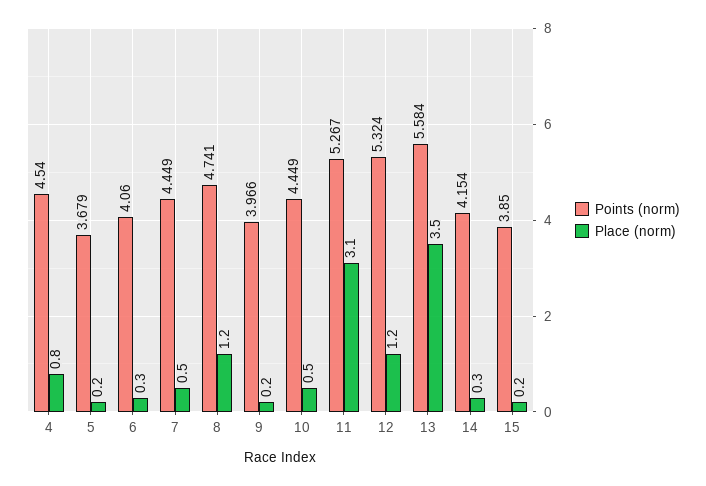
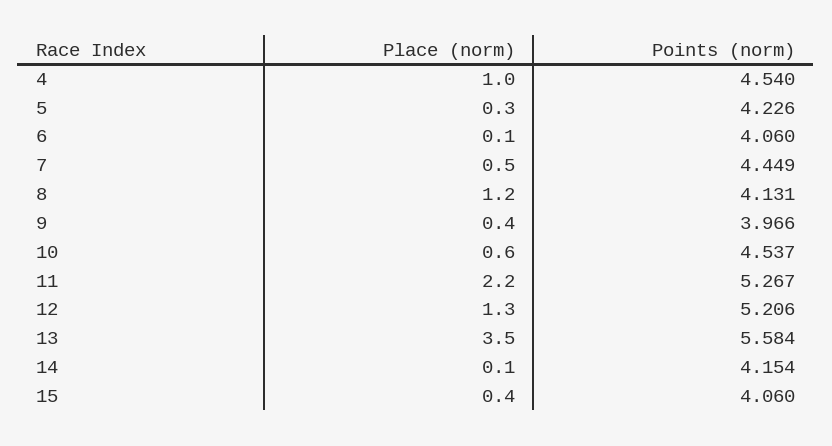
Place (norm), 4: 0.8 -> 1
Points (norm), 5: 3.679 -> 4.226
Place (norm), 5: 0.2 -> 0.3
Place (norm), 6: 0.3 -> 0.1
Points (norm), 8: 4.741 -> 4.131
Place (norm), 9: 0.2 -> 0.4
Points (norm), 10: 4.449 -> 4.537
Place (norm), 10: 0.5 -> 0.6
Place (norm), 11: 3.1 -> 2.2
Points (norm), 12: 5.324 -> 5.206
Place (norm), 12: 1.2 -> 1.3
Place (norm), 14: 0.3 -> 0.1
Points (norm), 15: 3.85 -> 4.06
Place (norm), 15: 0.2 -> 0.4

